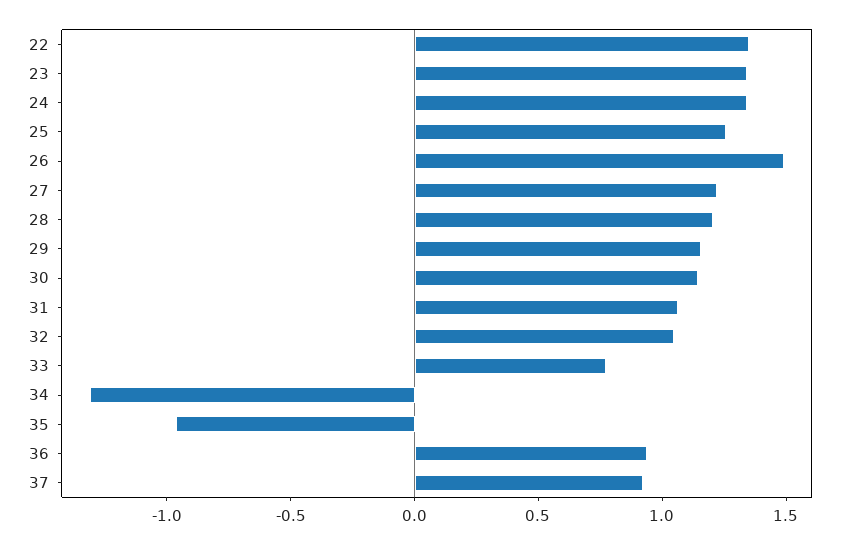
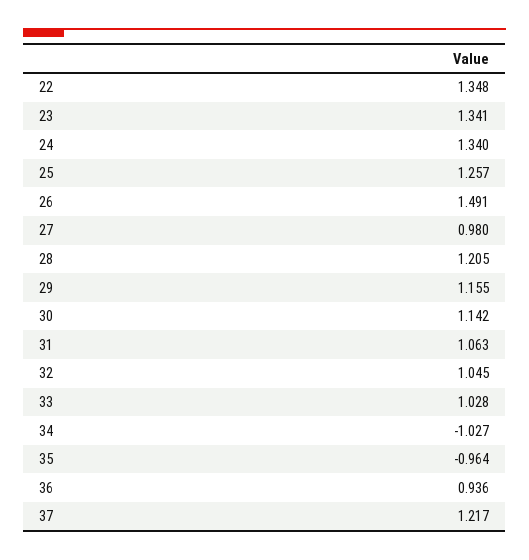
27: 1.2 -> 0.98
33: 0.8 -> 1.028
34: -1.3 -> -1.027
37: 0.9 -> 1.217

